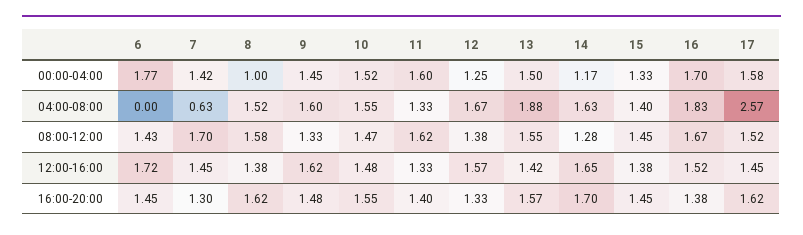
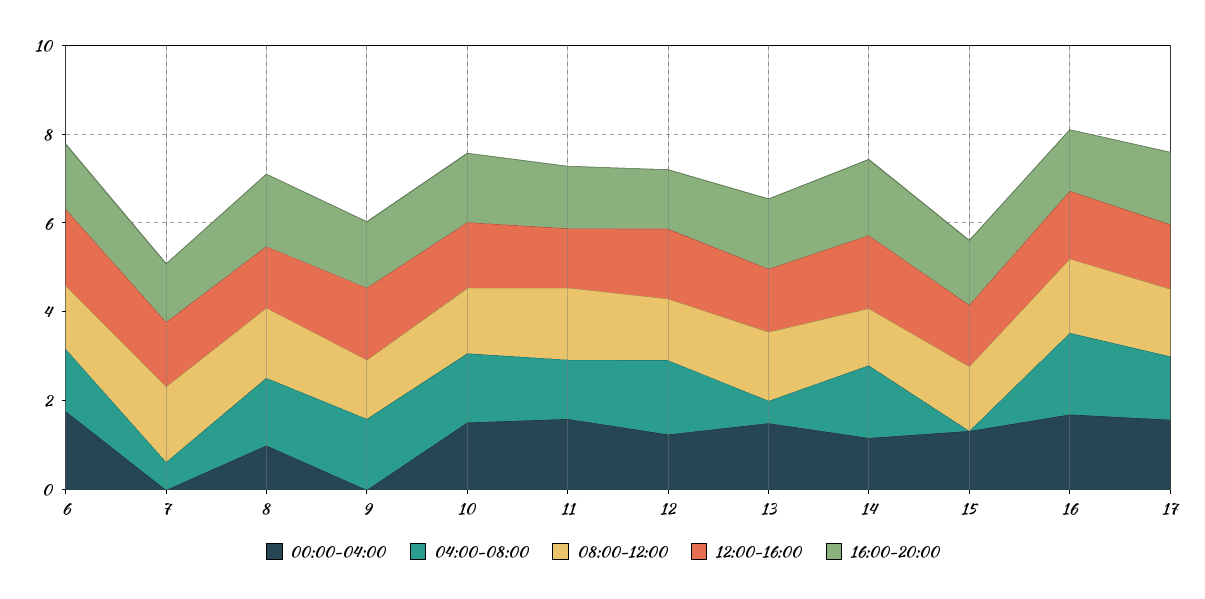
00:00-04:00, 7: 1.42 -> 0
00:00-04:00, 9: 1.45 -> 0
04:00-08:00, 6: 0 -> 1.5
04:00-08:00, 13: 1.88 -> 0.5
04:00-08:00, 15: 1.4 -> 0
04:00-08:00, 17: 2.57 -> 1.5

